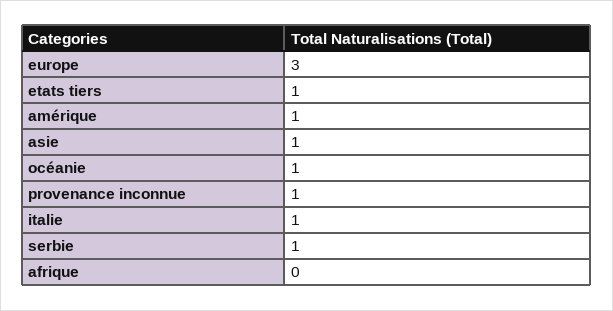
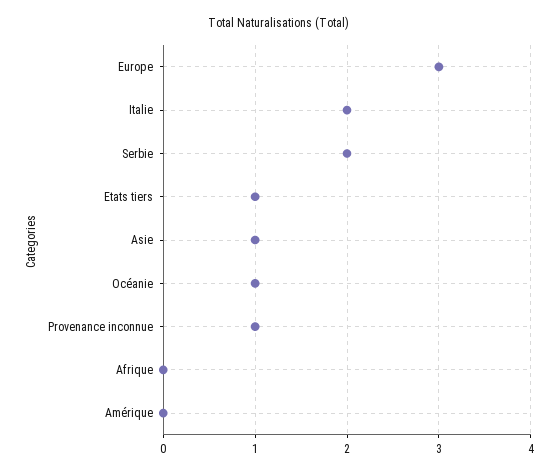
amérique: 1 -> 0
italie: 1 -> 2
serbie: 1 -> 2

